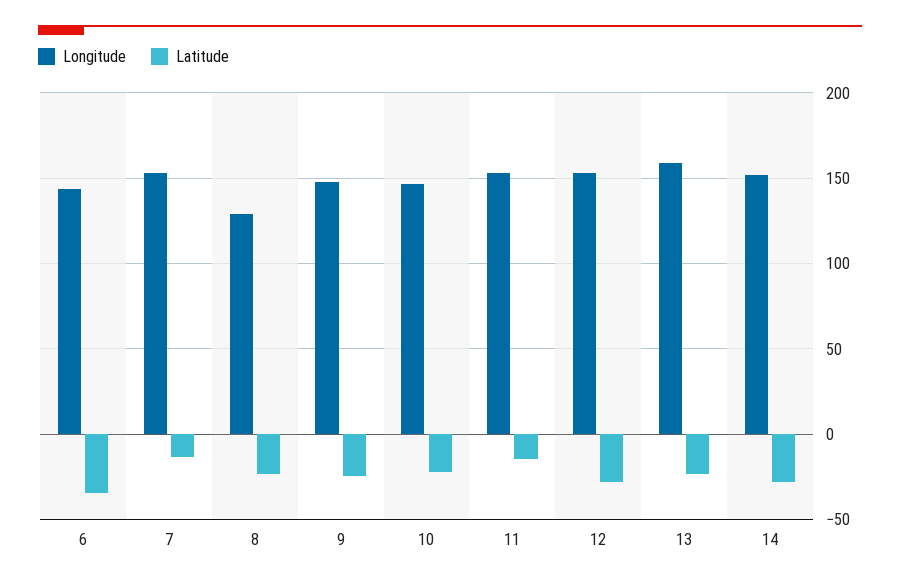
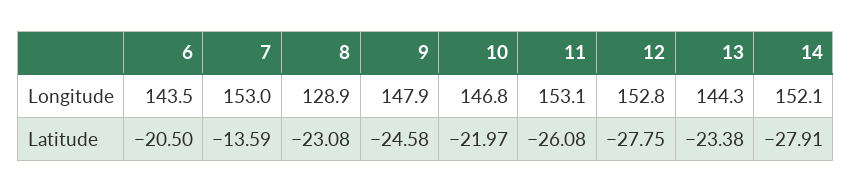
Latitude, 6: -35 -> -20.5
Latitude, 11: -15 -> -26.08
Longitude, 13: 160 -> 144.3

